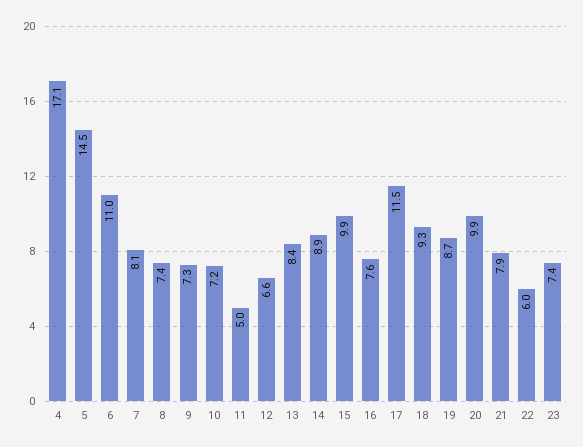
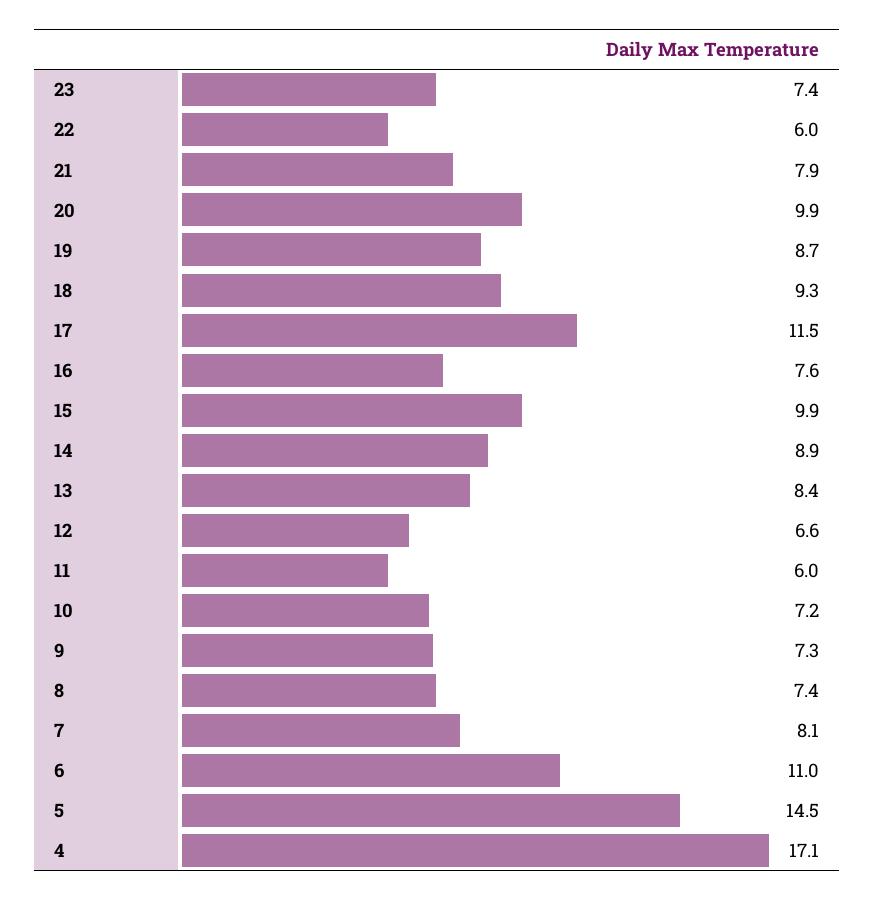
11: 5 -> 6

